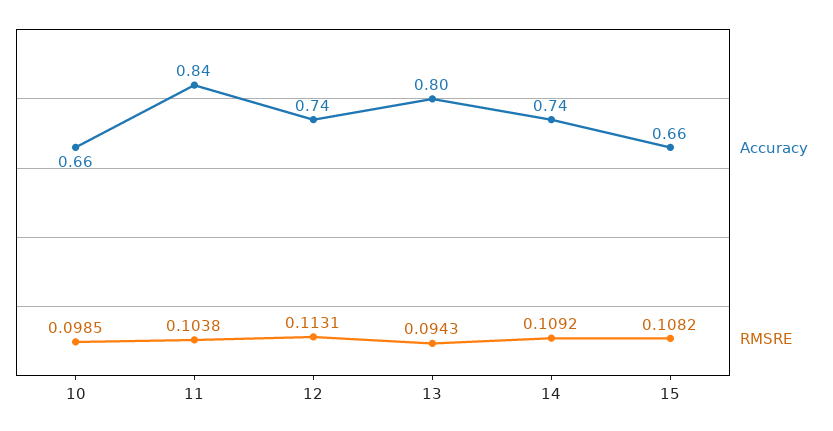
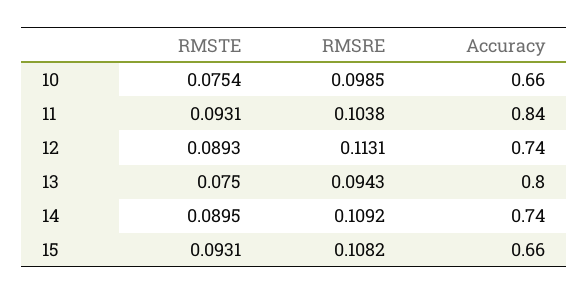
RMSTE, 10: none -> 0.0754
RMSTE, 11: none -> 0.0931
RMSTE, 12: none -> 0.0893
RMSTE, 13: none -> 0.075
RMSTE, 14: none -> 0.0895
RMSTE, 15: none -> 0.0931

